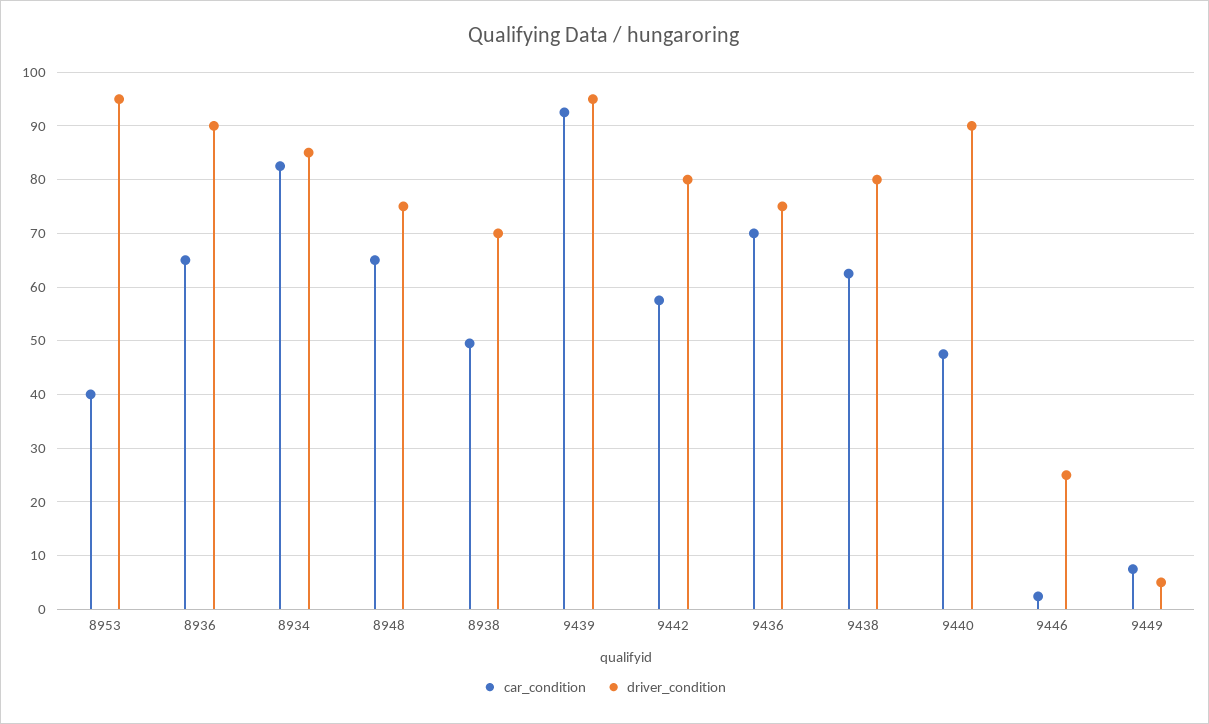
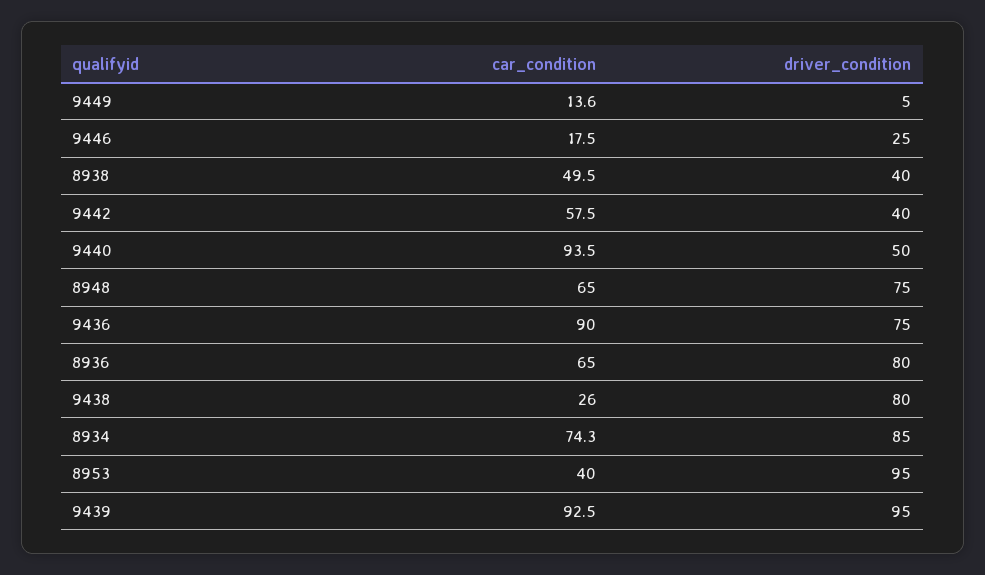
driver_condition, 8936: 90 -> 80
car_condition, 8934: 82 -> 74.3
driver_condition, 8938: 70 -> 40
driver_condition, 9442: 80 -> 40
car_condition, 9436: 70 -> 90
car_condition, 9438: 62 -> 26
car_condition, 9440: 48 -> 93.5
driver_condition, 9440: 90 -> 50
car_condition, 9446: 2 -> 17.5
car_condition, 9449: 8 -> 13.6

